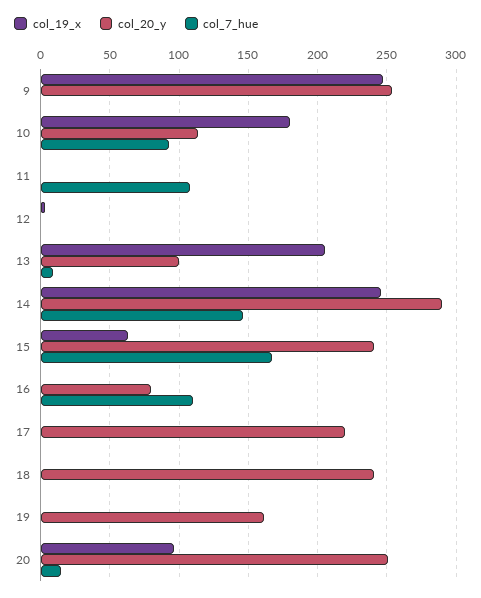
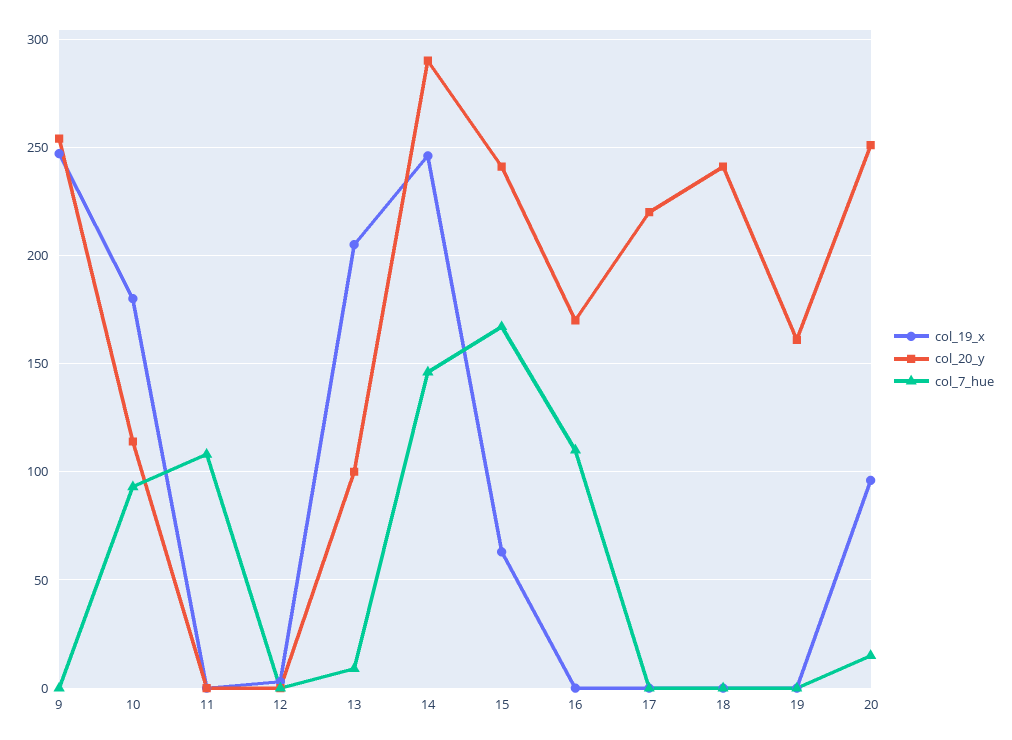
col_20_y, 16: 80 -> 170

